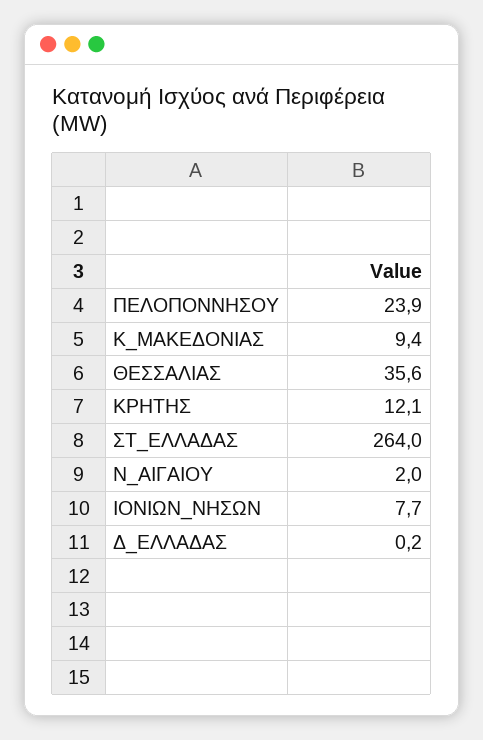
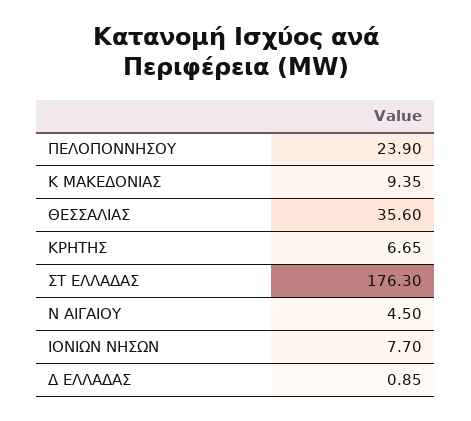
ΚΡΗΤΗΣ: 12.1 -> 6.65
ΣΤ_ΕΛΛΑΔΑΣ: 264 -> 176.3
Ν_ΑΙΓΑΙΟΥ: 2 -> 4.5
Δ_ΕΛΛΑΔΑΣ: 0.2 -> 0.85

